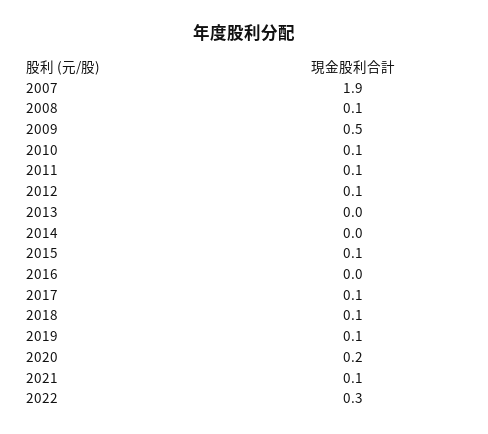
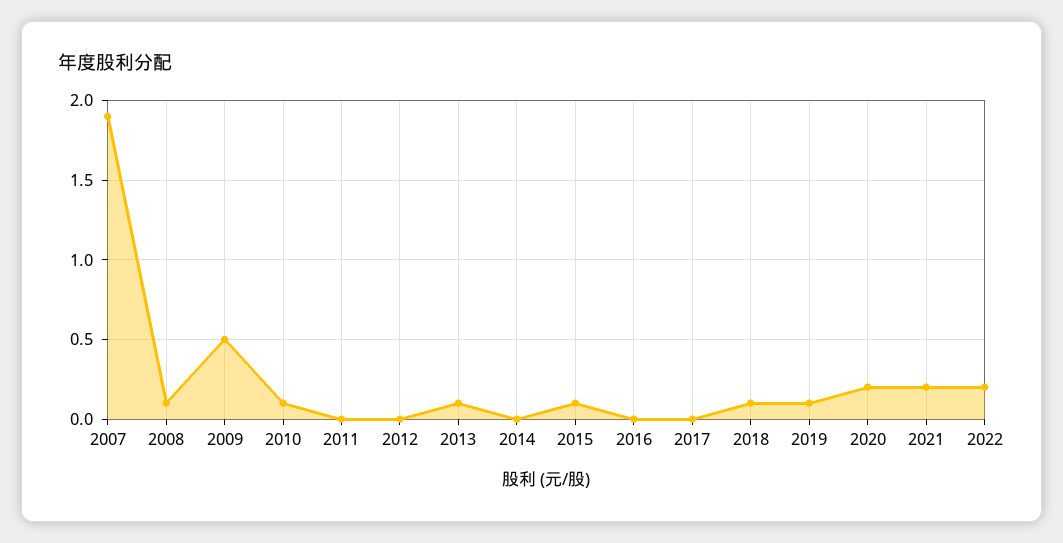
2011: 0.1 -> 0
2012: 0.1 -> 0
2013: 0 -> 0.1
2017: 0.1 -> 0
2021: 0.1 -> 0.2
2022: 0.3 -> 0.2

